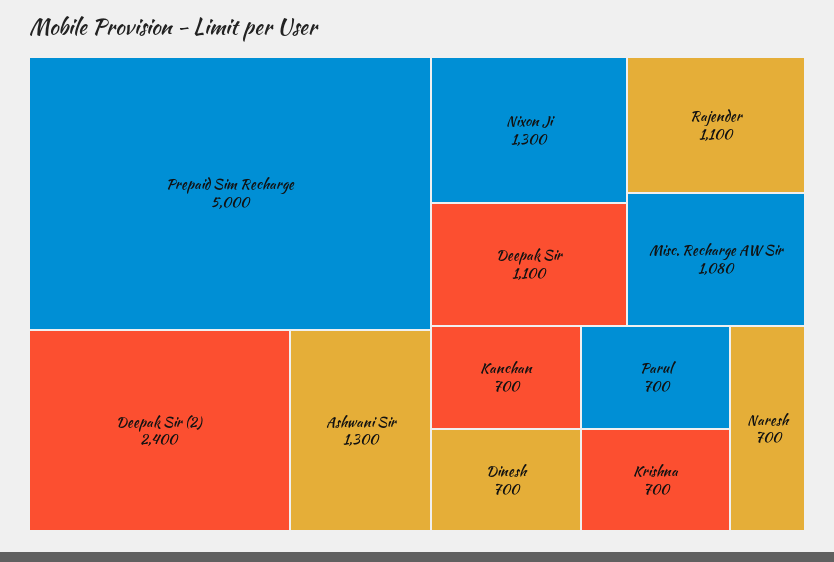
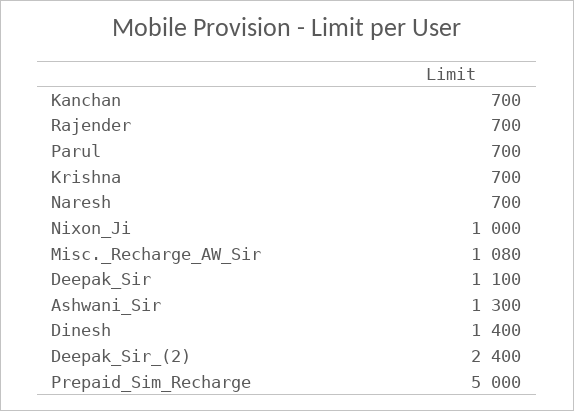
Nixon Ji: 1300 -> 1000
Rajender: 1100 -> 700
Dinesh: 700 -> 1400

